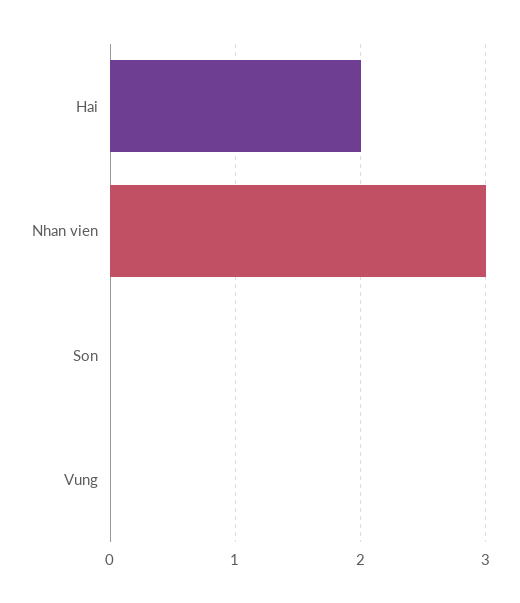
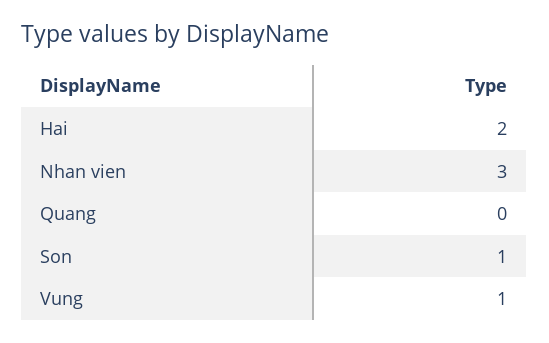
Son: 0 -> 1
Vung: 0 -> 1
Quang: none -> 0

